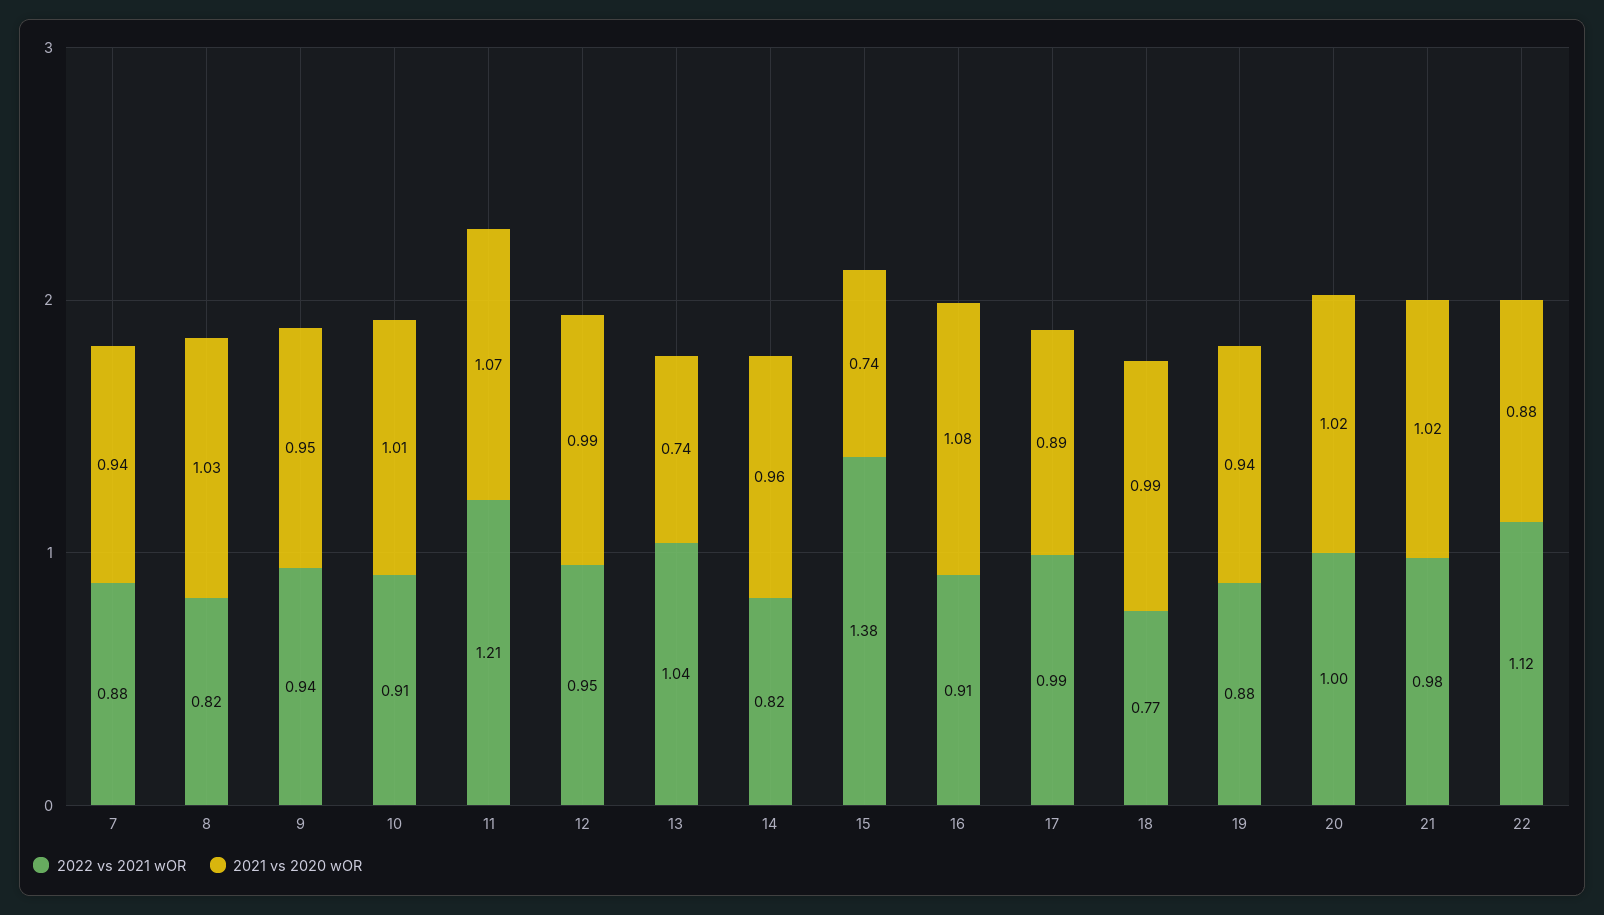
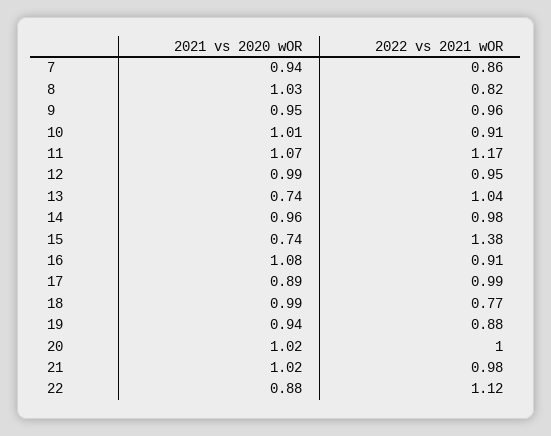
2022 vs 2021 wOR, 7: 0.88 -> 0.86
2022 vs 2021 wOR, 9: 0.94 -> 0.96
2022 vs 2021 wOR, 11: 1.21 -> 1.17
2022 vs 2021 wOR, 14: 0.82 -> 0.98

